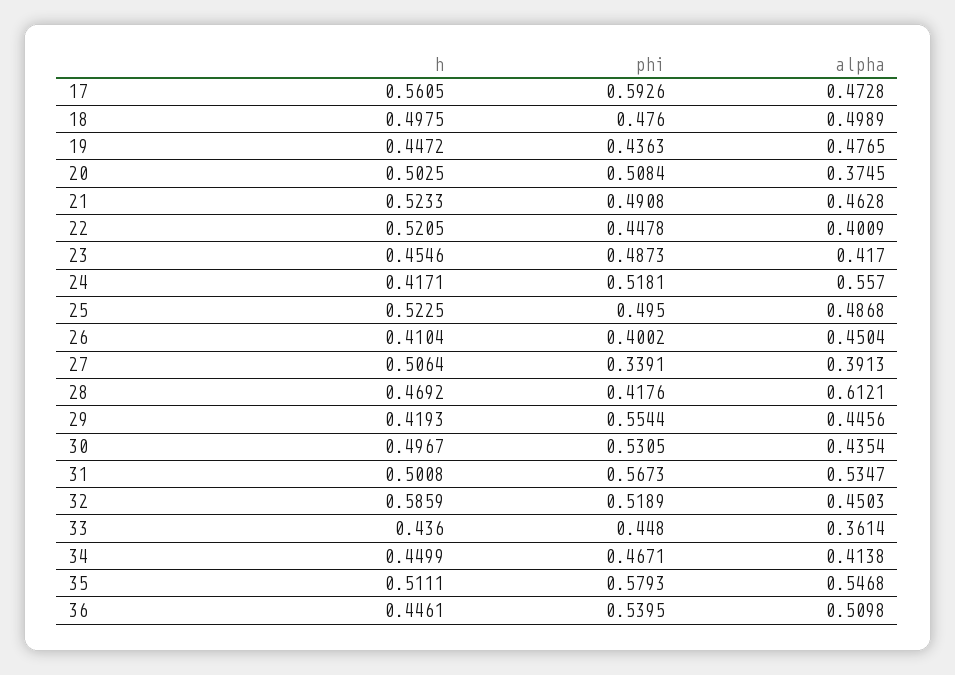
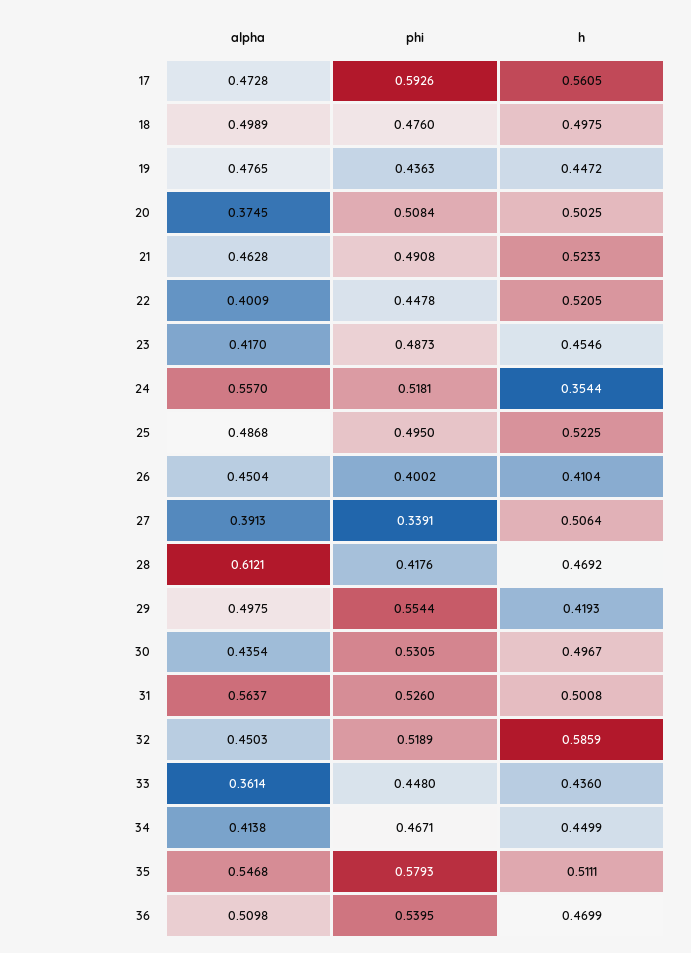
h, 24: 0.4171 -> 0.3544
alpha, 29: 0.4456 -> 0.4975
phi, 31: 0.5673 -> 0.526
alpha, 31: 0.5347 -> 0.5637
h, 36: 0.4461 -> 0.4699

